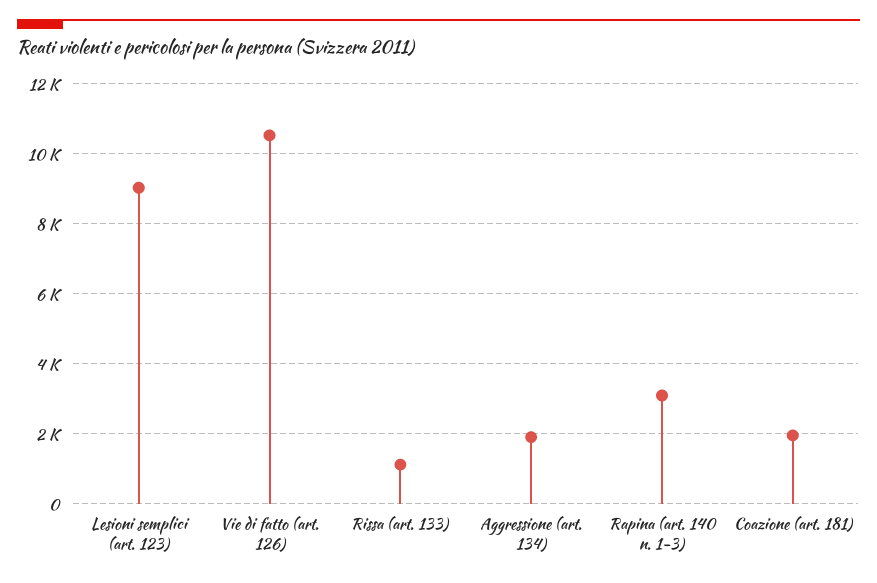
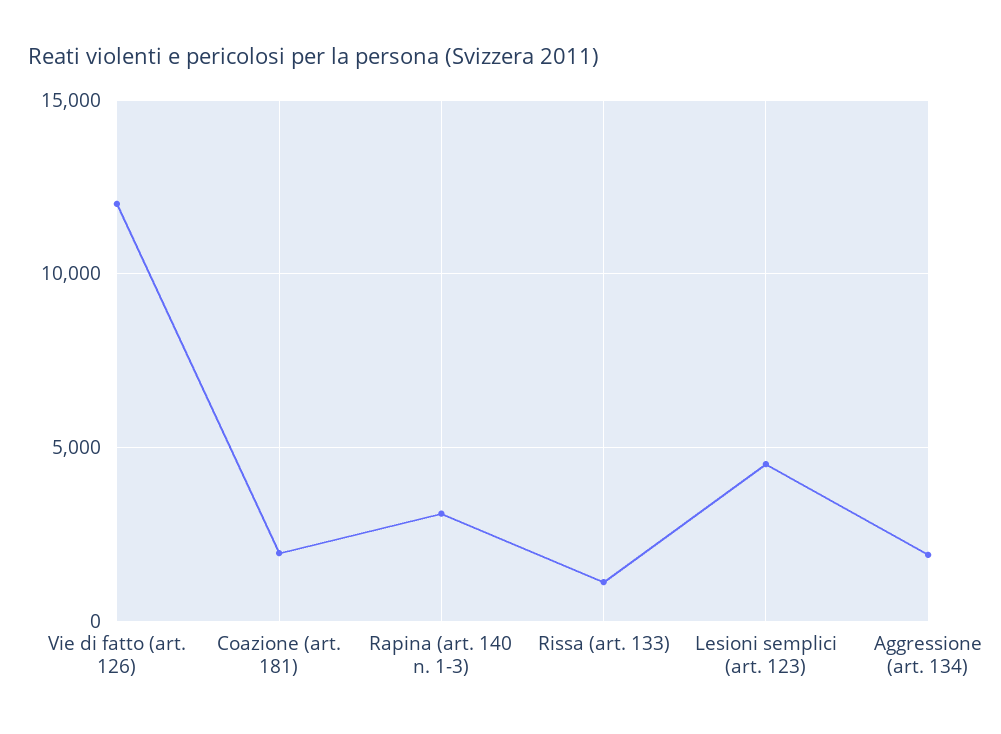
Lesioni semplici (art. 123): 9000 -> 4500
Vie di fatto (art. 126): 10600 -> 12000

